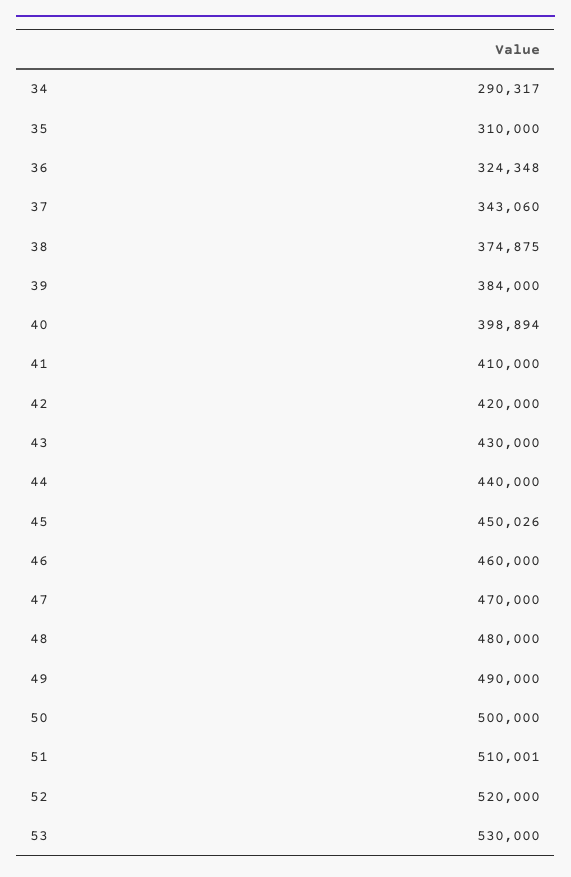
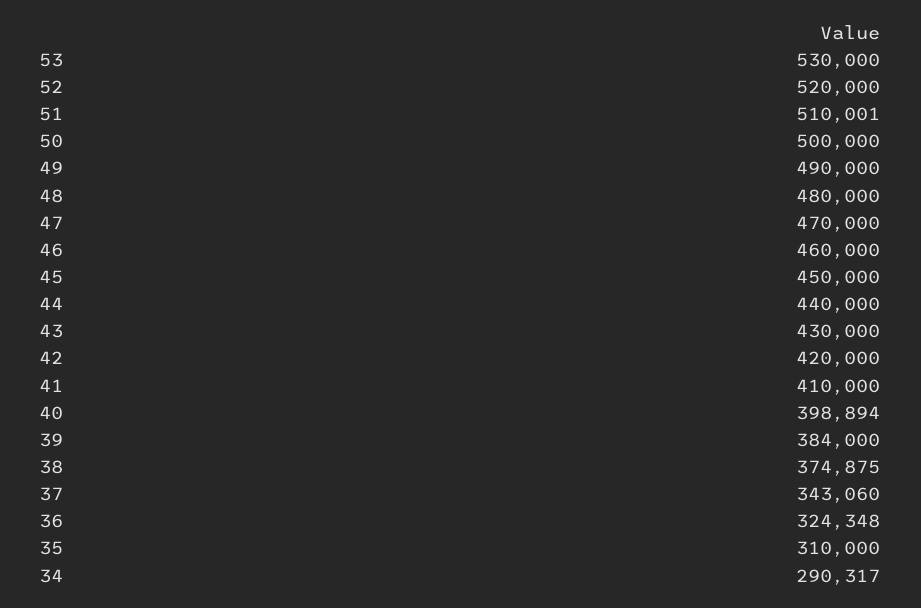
45: 450026 -> 450000

